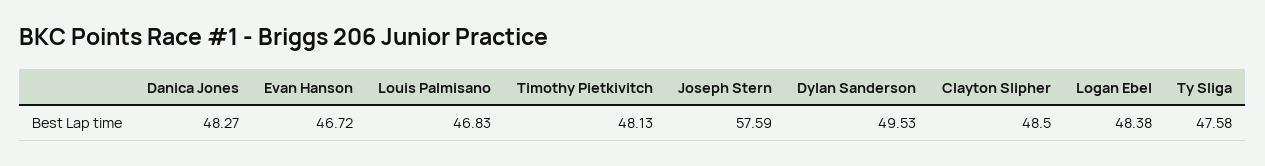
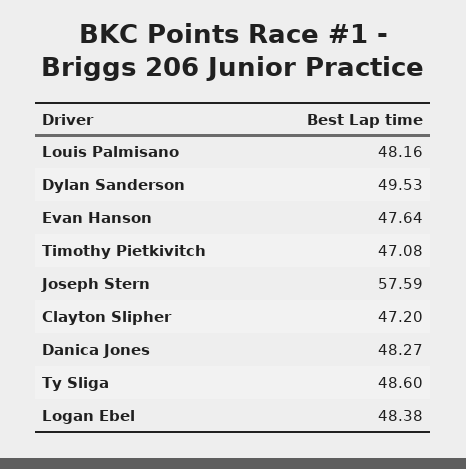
Evan Hanson: 46.72 -> 47.64
Louis Palmisano: 46.83 -> 48.16
Timothy Pietkivitch: 48.13 -> 47.08
Clayton Slipher: 48.5 -> 47.2
Ty Sliga: 47.58 -> 48.6

